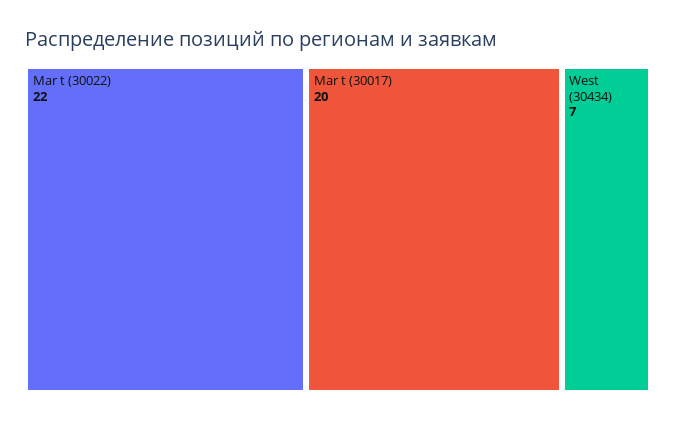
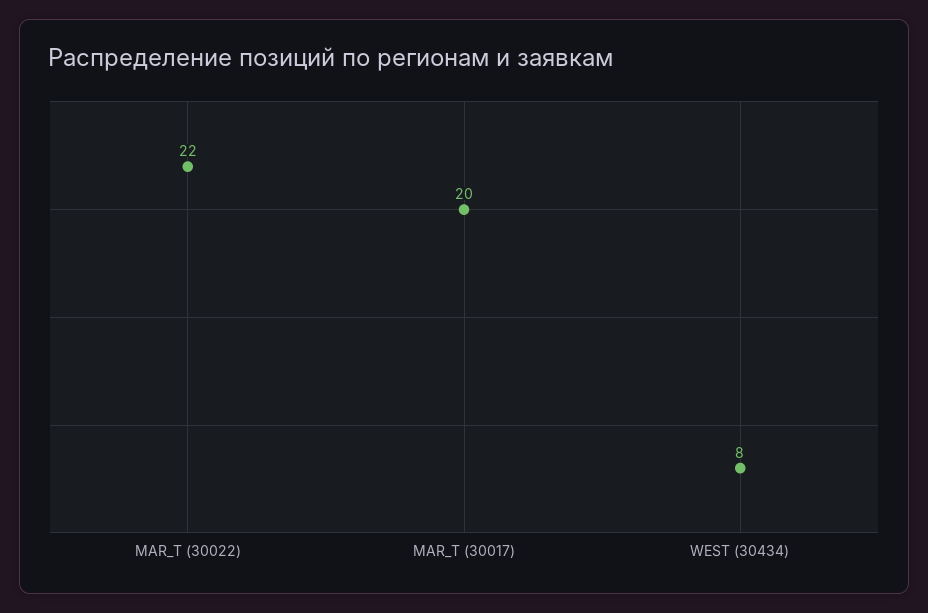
West (30434): 7 -> 8

